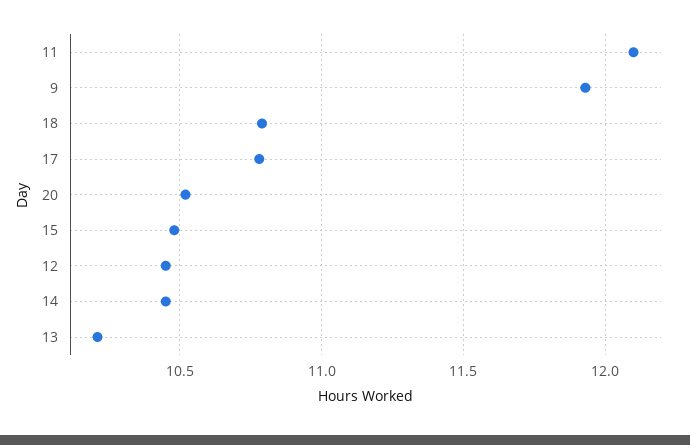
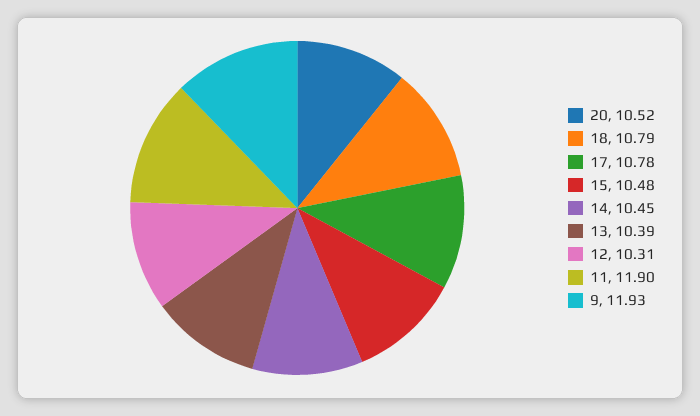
11: 12.1 -> 11.9
12: 10.45 -> 10.31
13: 10.2 -> 10.39

